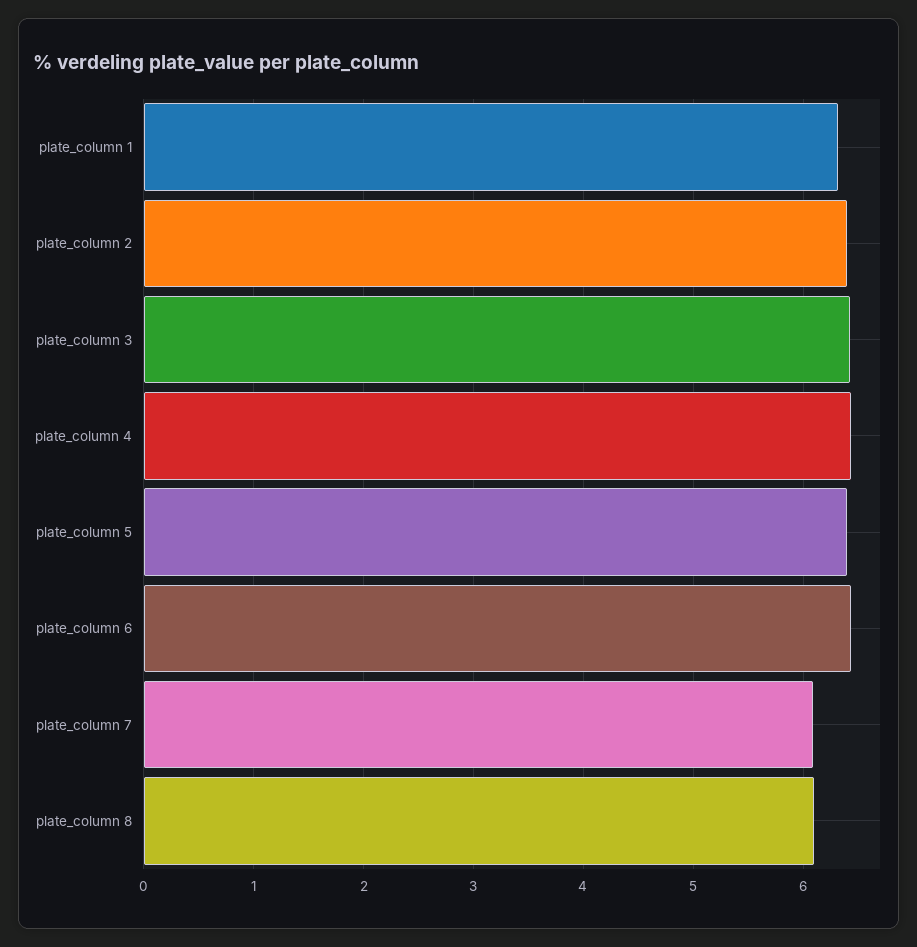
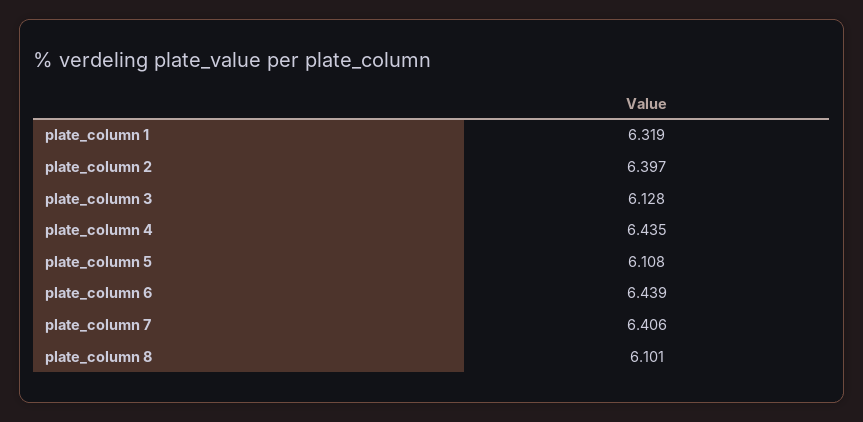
plate_column 3: 6.4 -> 6.128
plate_column 5: 6.4 -> 6.108
plate_column 7: 6.1 -> 6.406

